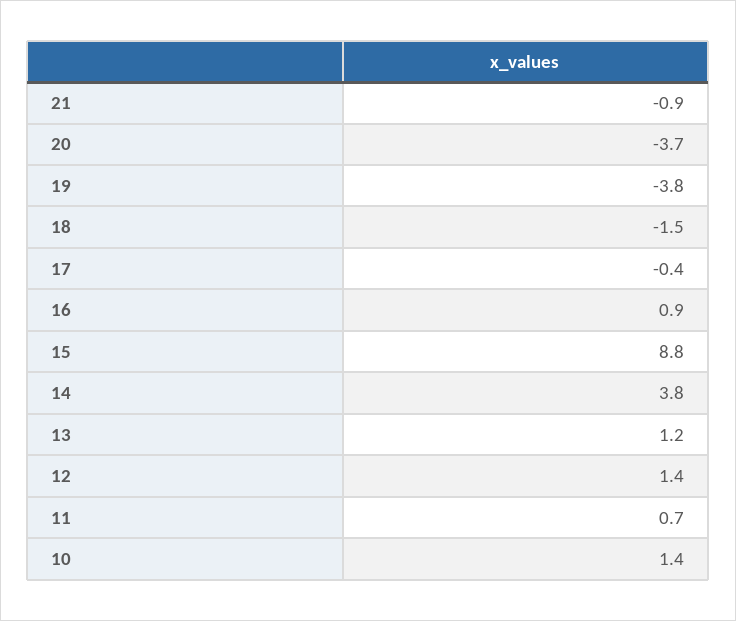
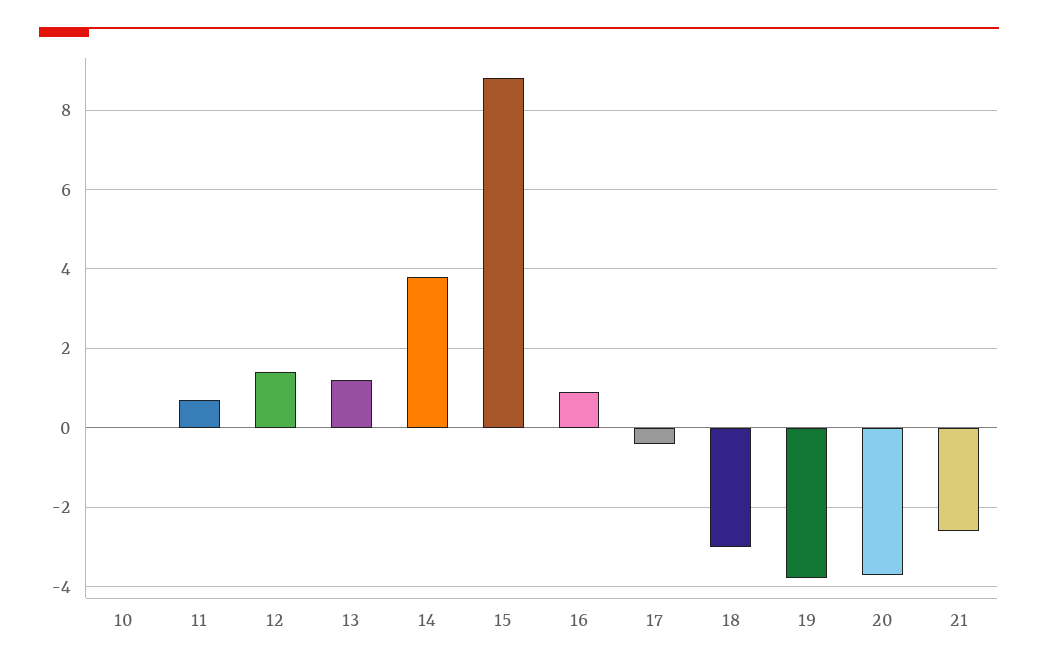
21: -0.9 -> -2.5
18: -1.5 -> -3
10: 1.4 -> 0

